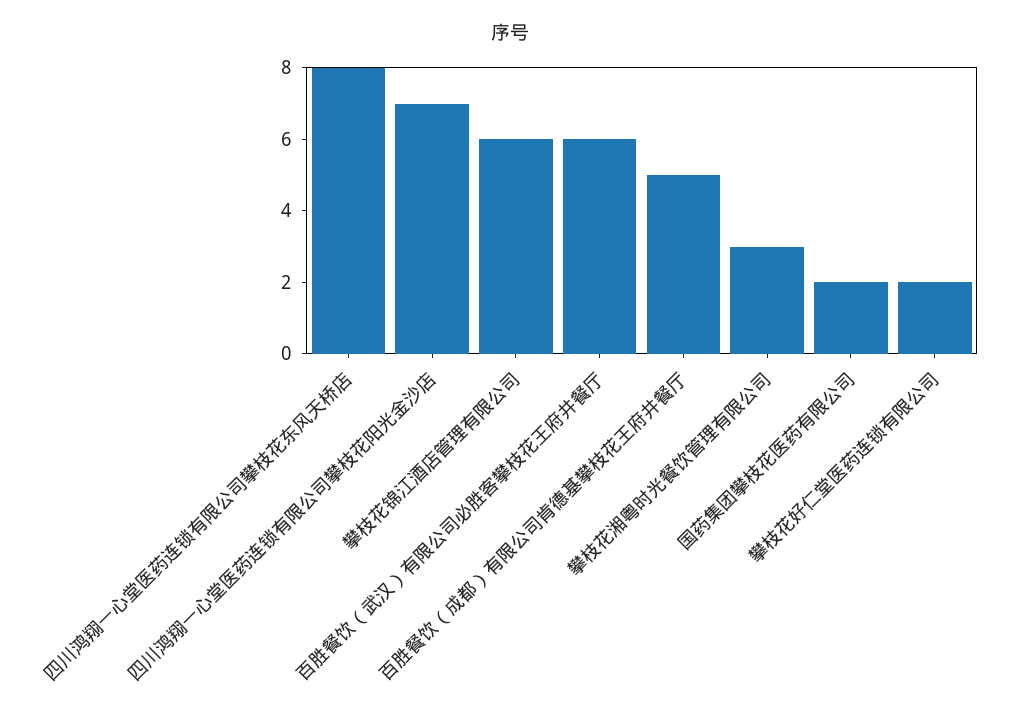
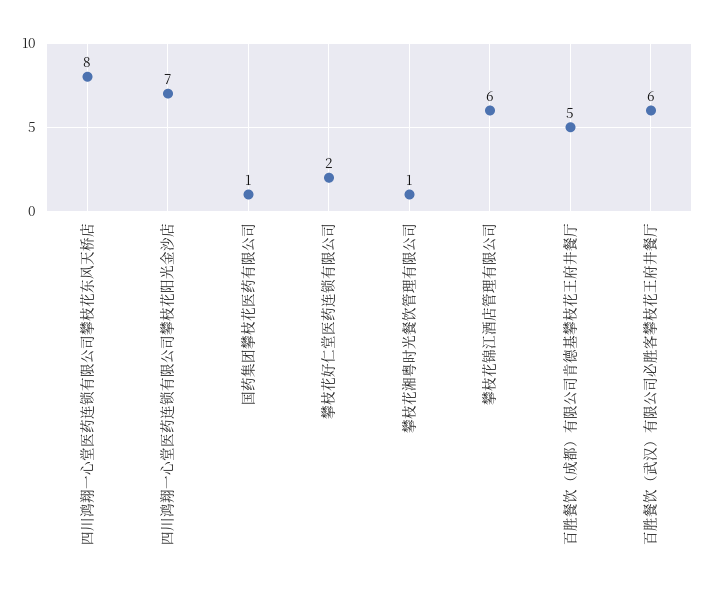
攀枝花湘粤时光餐饮管理有限公司: 3 -> 1
国药集团攀枝花医药有限公司: 2 -> 1

